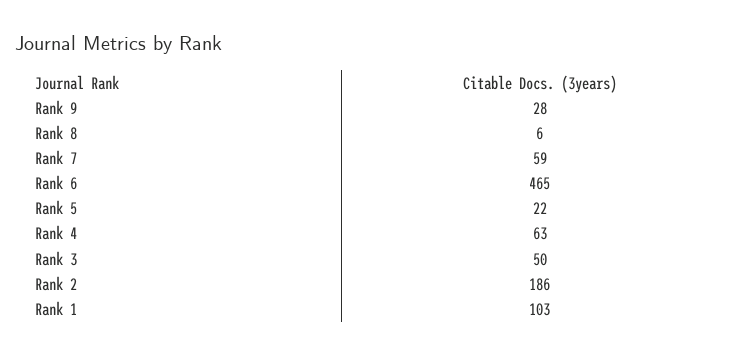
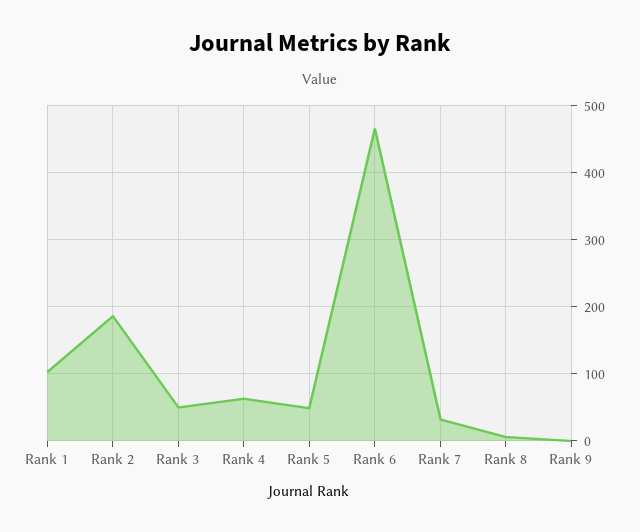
Rank 9: 28 -> 0
Rank 7: 59 -> 30
Rank 5: 22 -> 50

